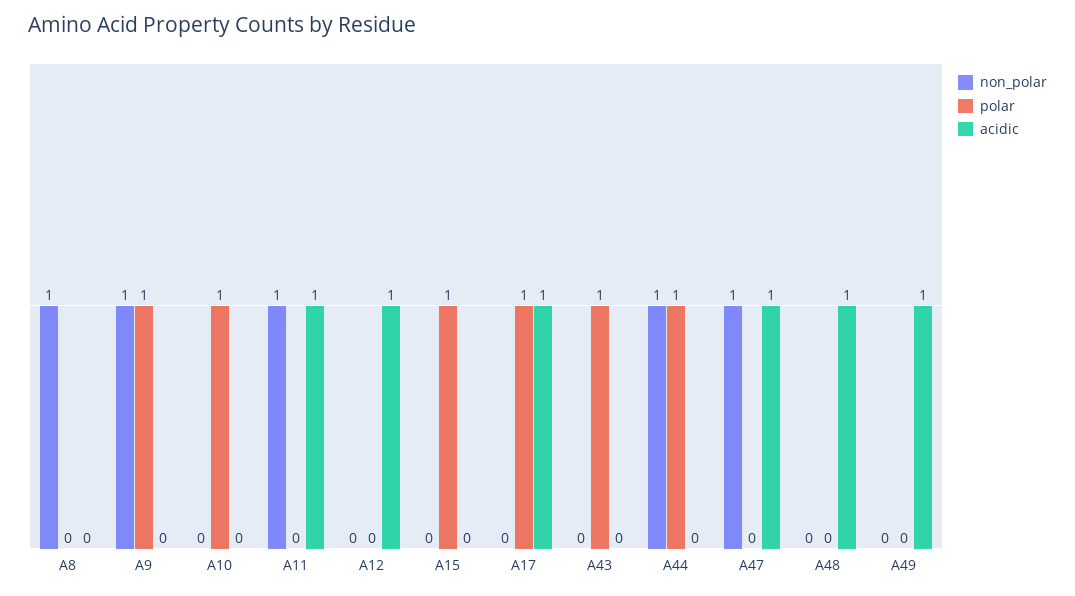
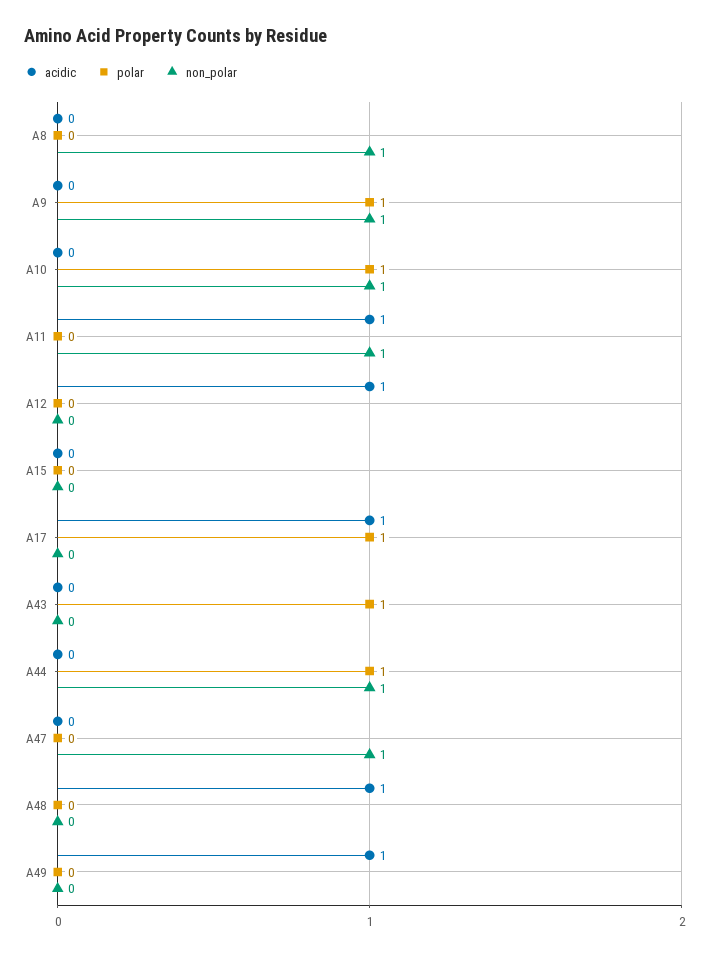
non_polar, A10: 0 -> 1
polar, A15: 1 -> 0
acidic, A47: 1 -> 0

